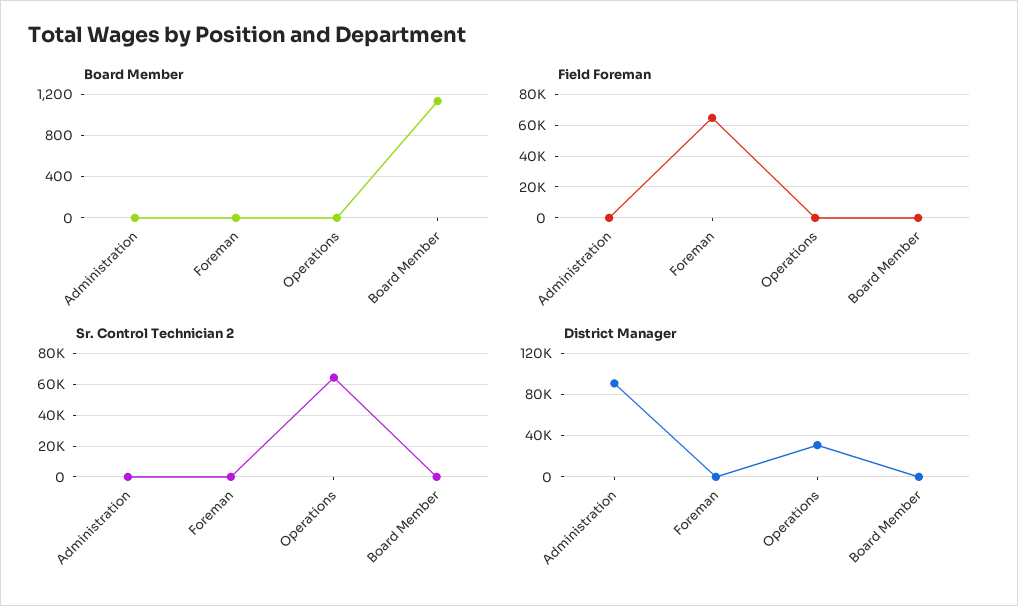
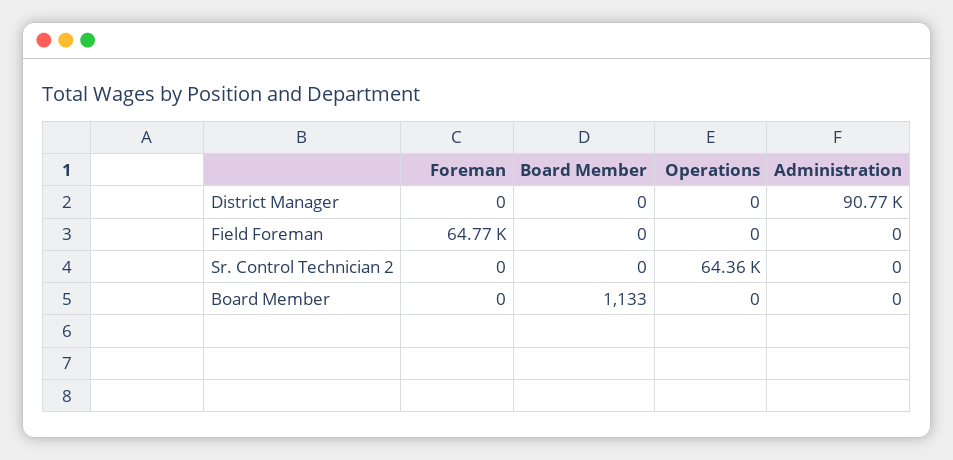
District Manager, Operations: 30000 -> 0

